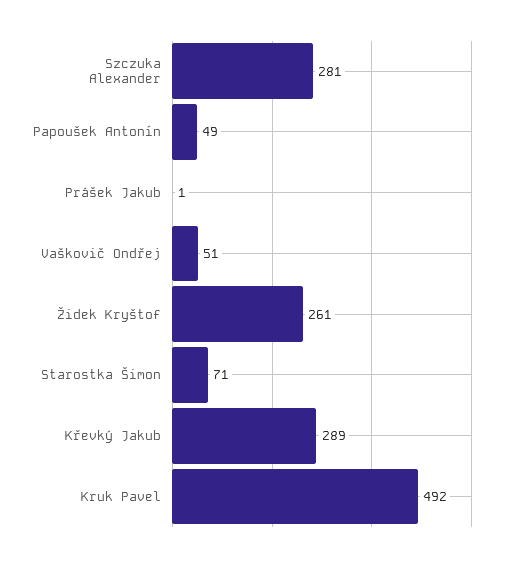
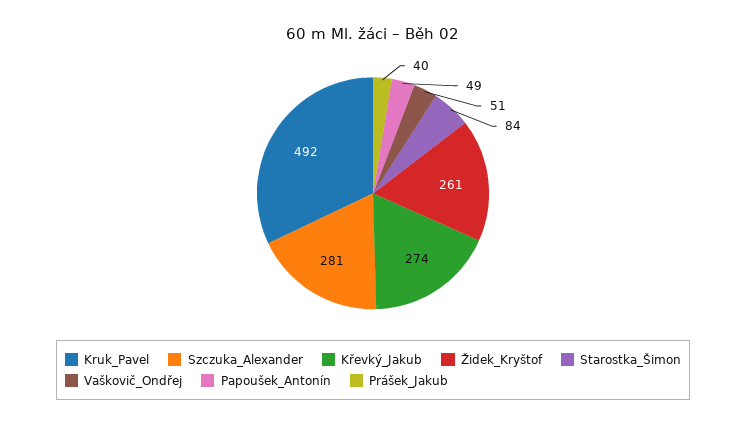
Prášek Jakub: 1 -> 40
Starostka Šimon: 71 -> 84
Křevký Jakub: 289 -> 274

